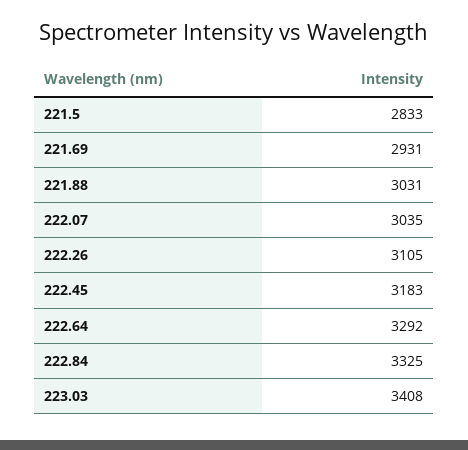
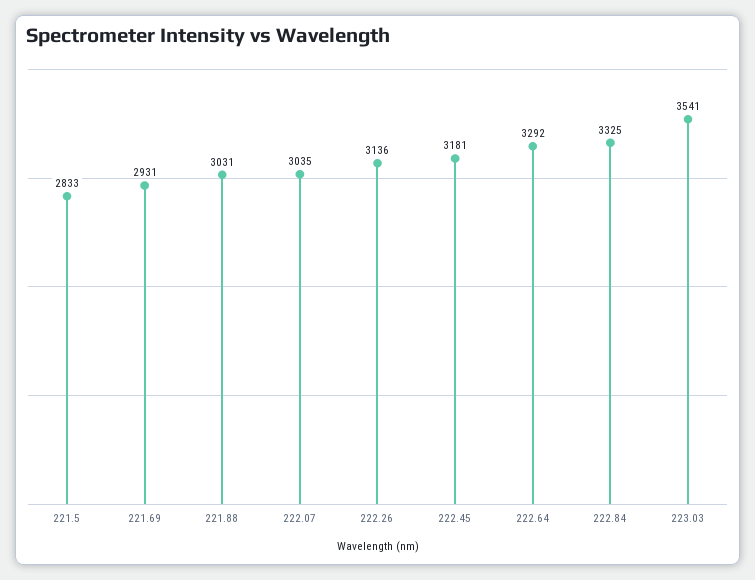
222.26: 3105 -> 3136
222.45: 3183 -> 3181
223.03: 3408 -> 3541

